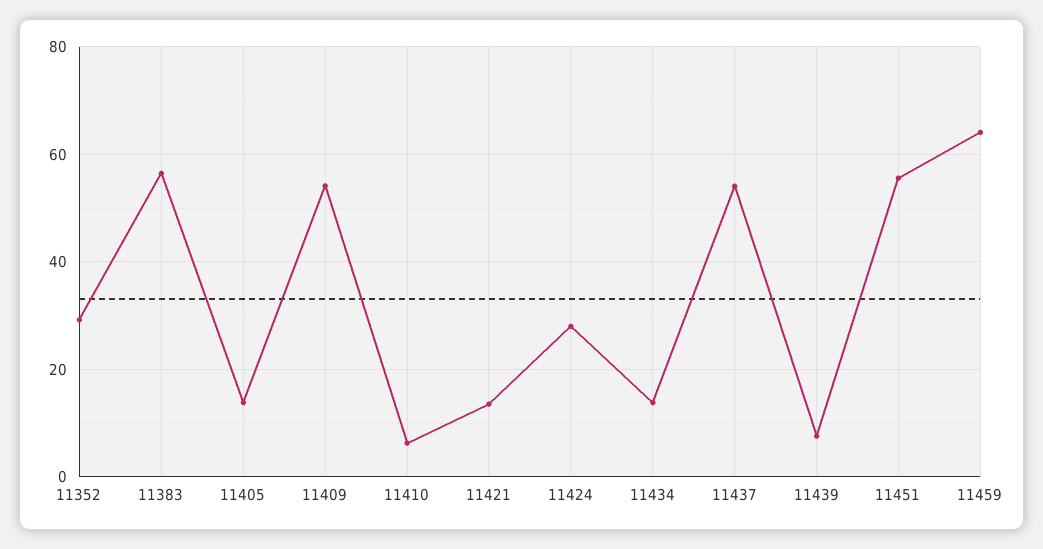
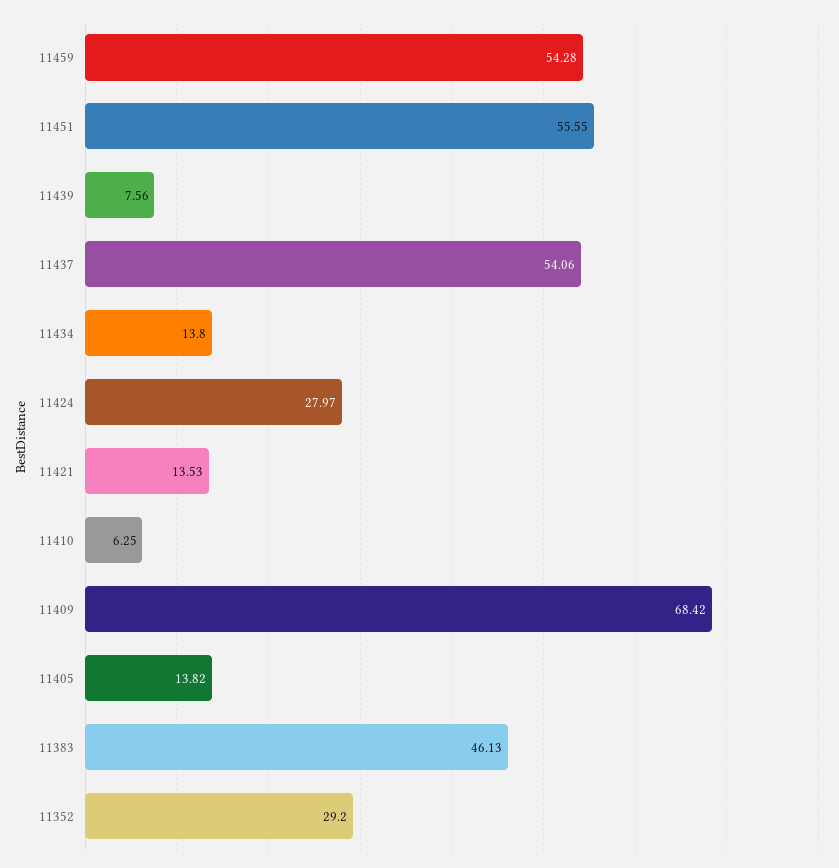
11383: 56 -> 46.13
11409: 54 -> 68.42
11459: 64 -> 54.28

